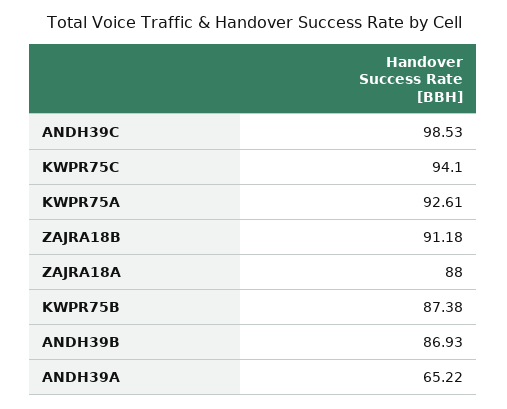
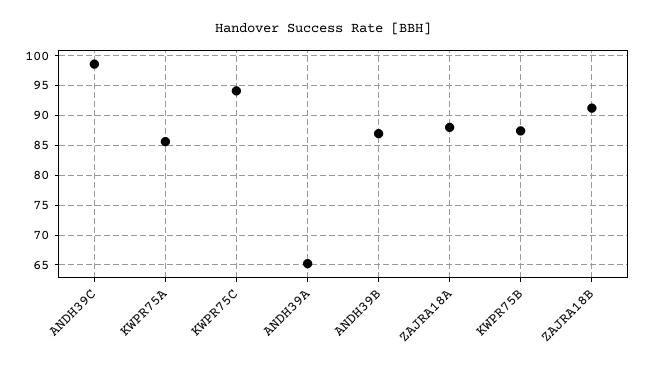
KWPR75A: 92.61 -> 85

